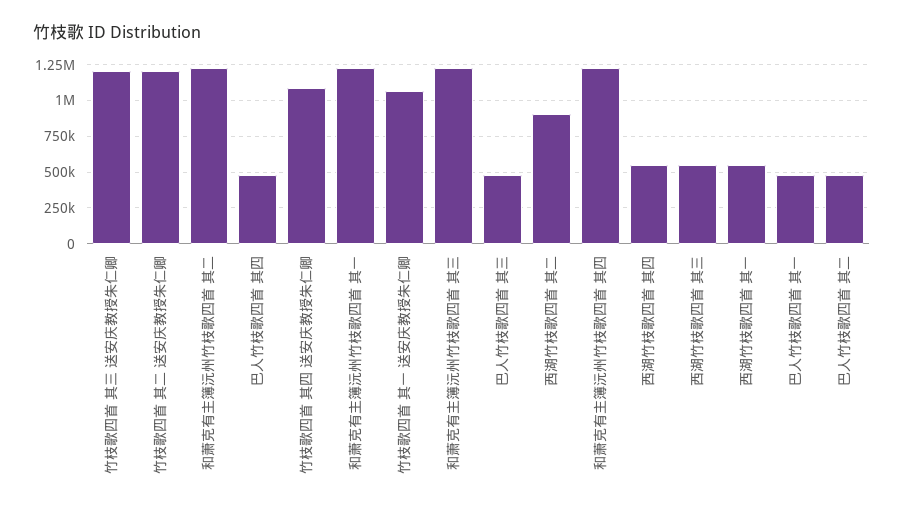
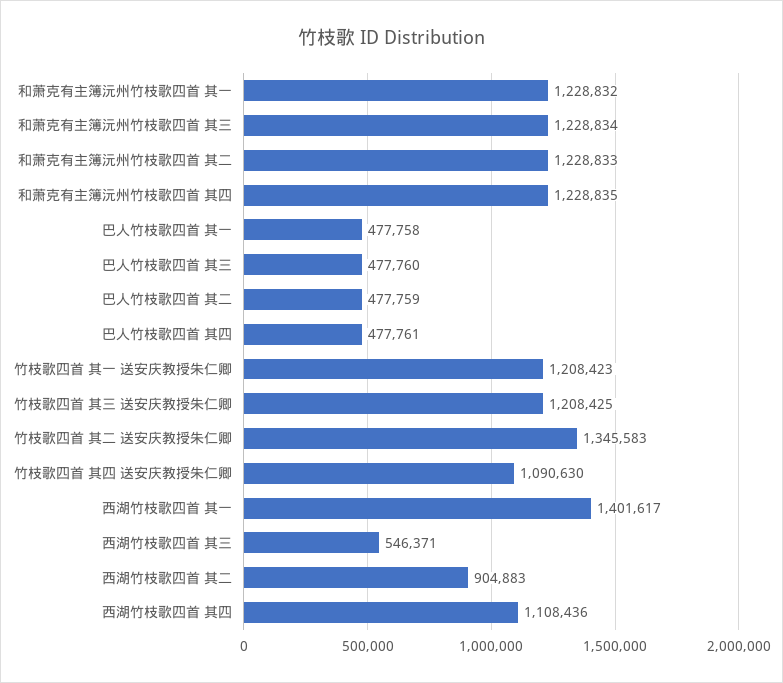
竹枝歌四首 其二 送安庆教授朱仁卿: 1200000 -> 1345583
竹枝歌四首 其一 送安庆教授朱仁卿: 1050000 -> 1208423
西湖竹枝歌四首 其四: 550000 -> 1108436
西湖竹枝歌四首 其一: 550000 -> 1401617

